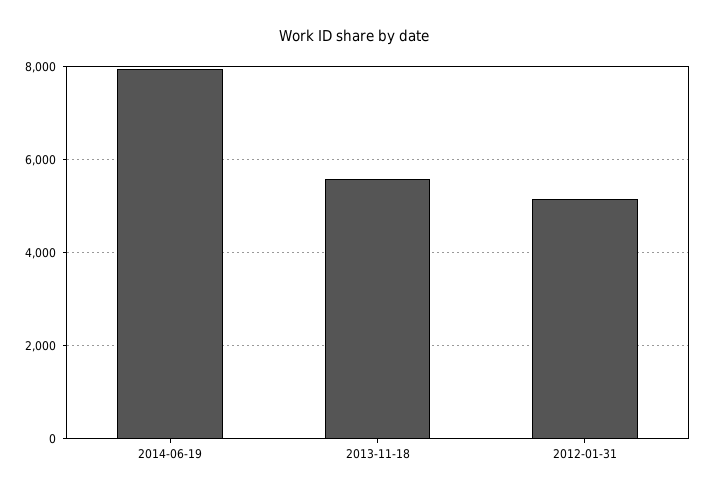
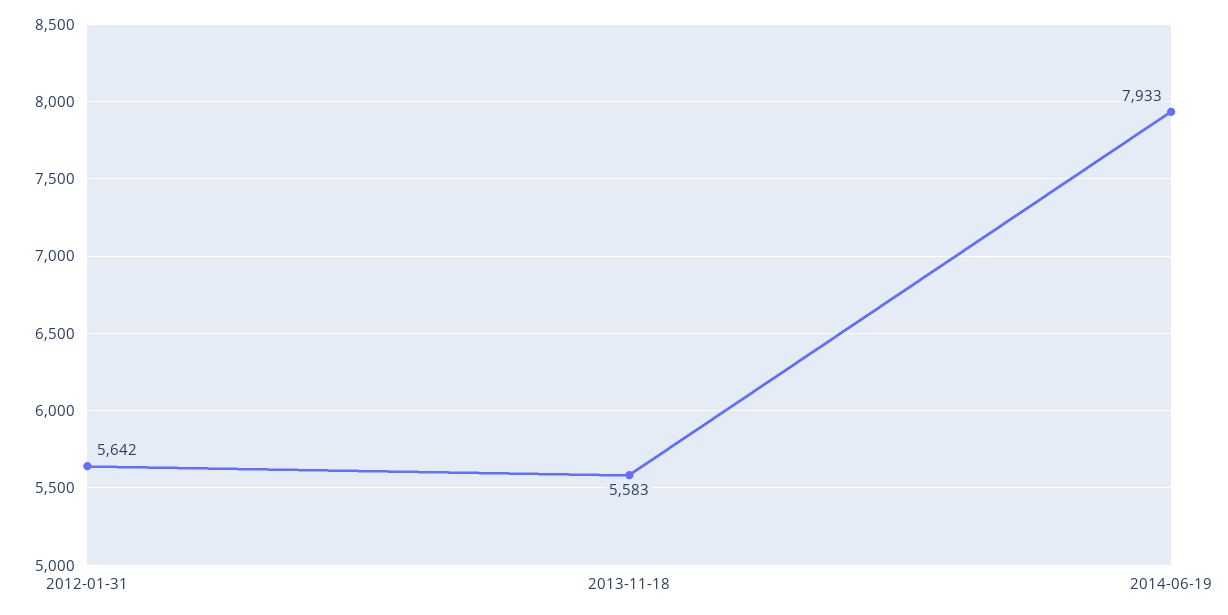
2012-01-31: 5200 -> 5642

